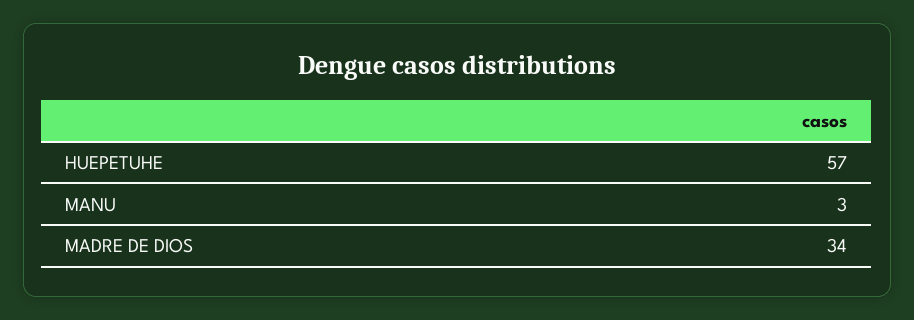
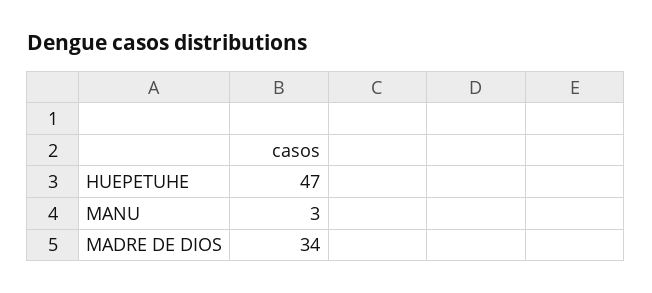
HUEPETUHE: 57 -> 47

